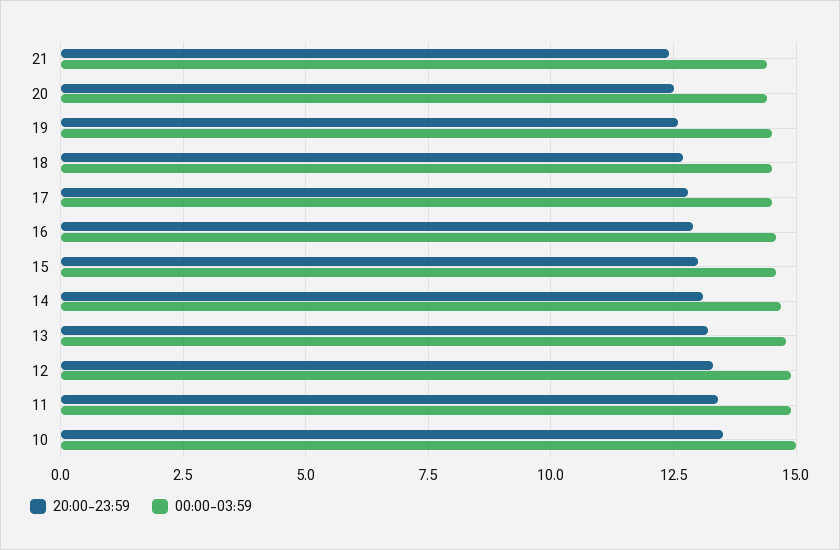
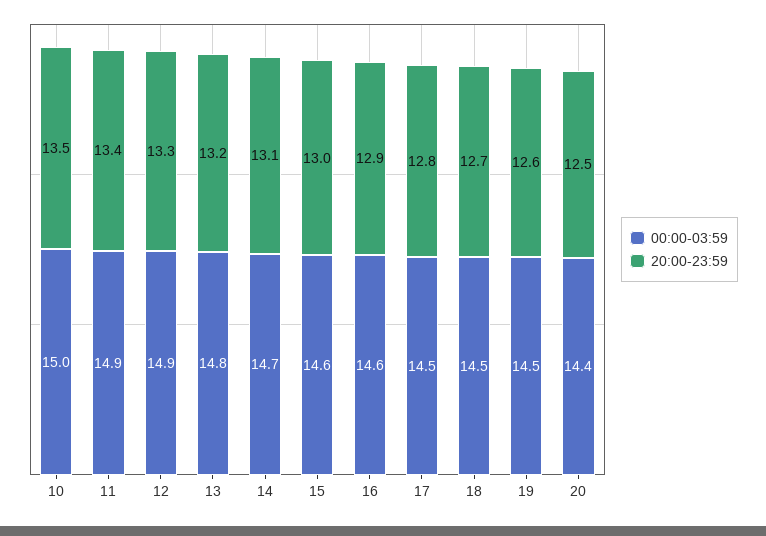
20:00-23:59, 21: 12.5 -> none
00:00-03:59, 21: 14.5 -> none

